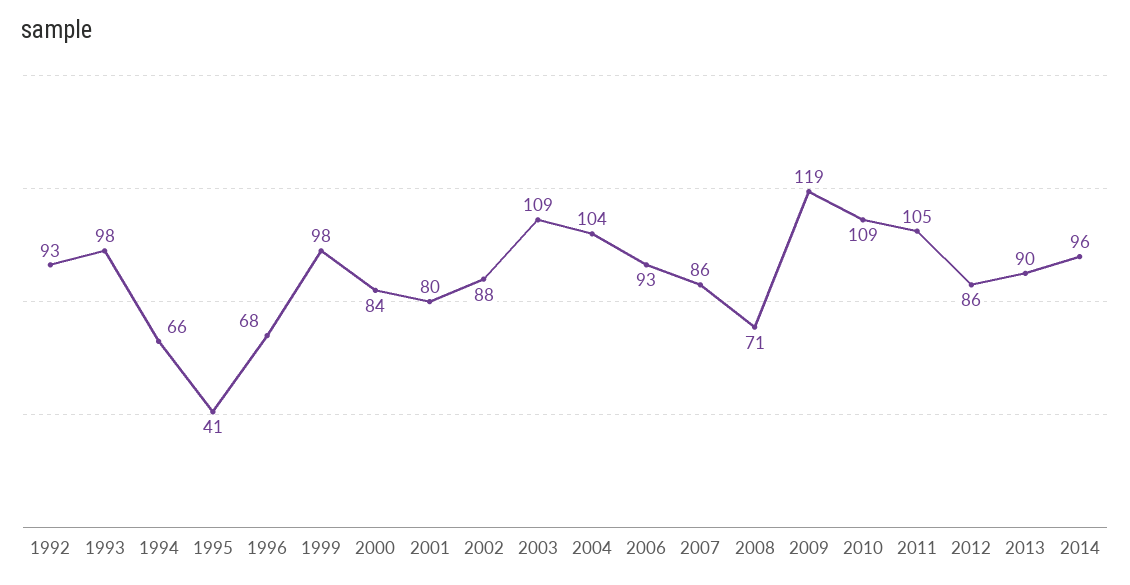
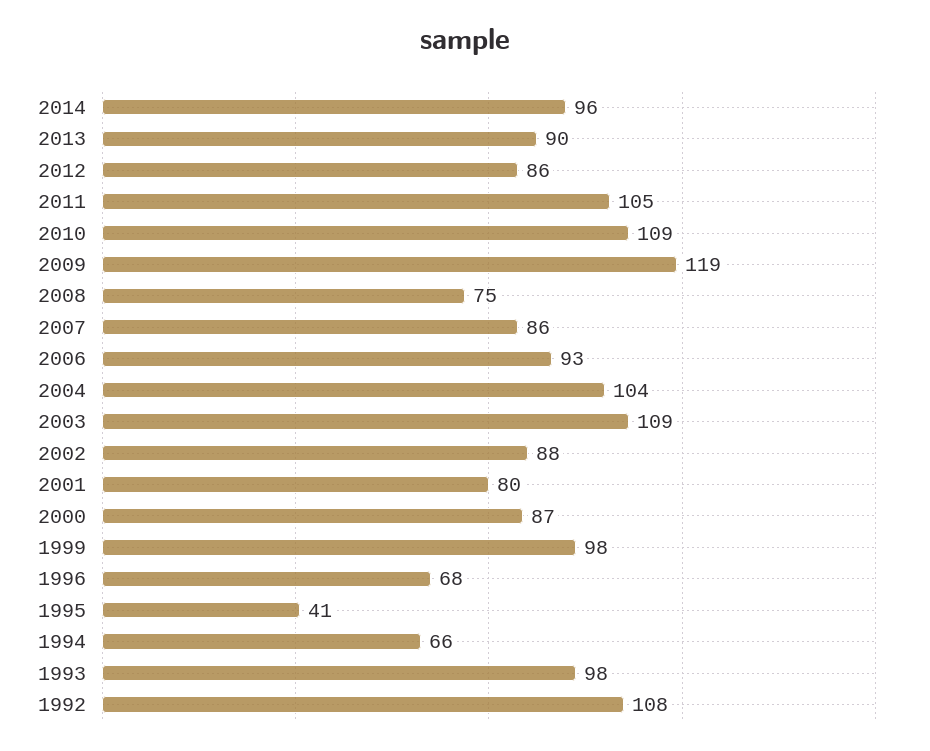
1992: 93 -> 108
2000: 84 -> 87
2008: 71 -> 75

